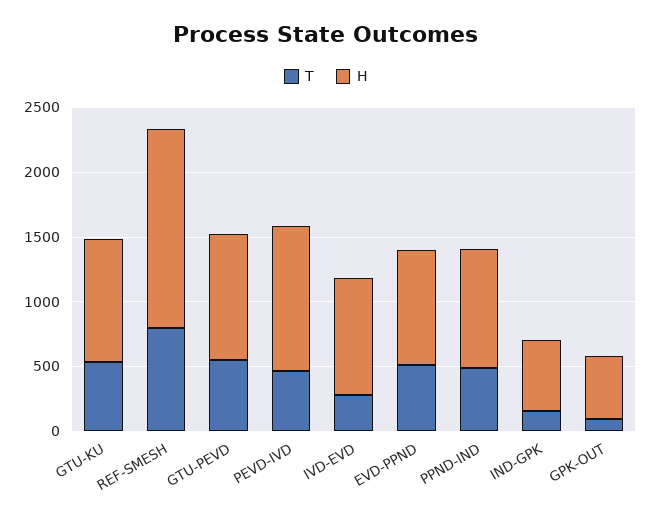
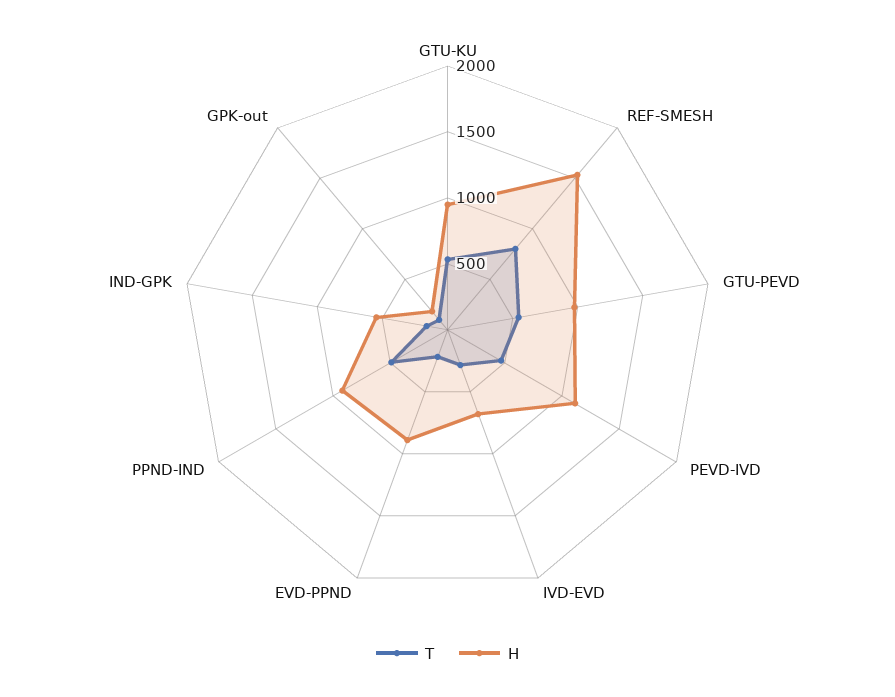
H, IVD-EVD: 900 -> 700
T, EVD-PPND: 500 -> 200
H, GPK-OUT: 500 -> 200

